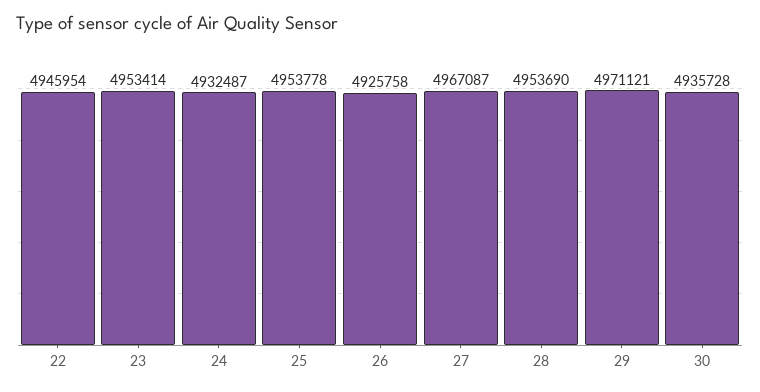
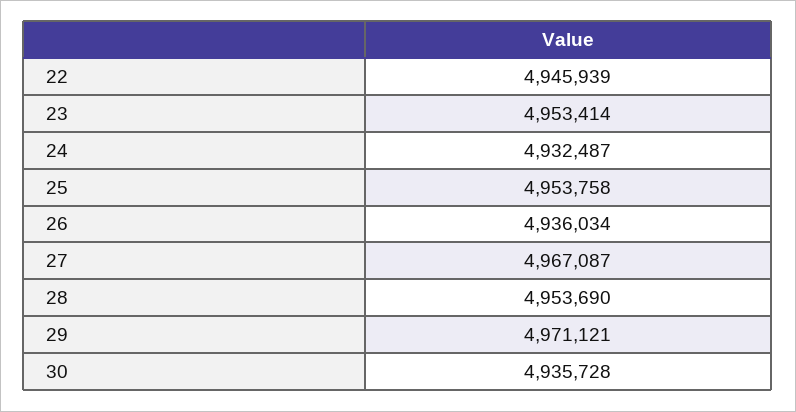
22: 4945954 -> 4945939
25: 4953778 -> 4953758
26: 4925758 -> 4936034

